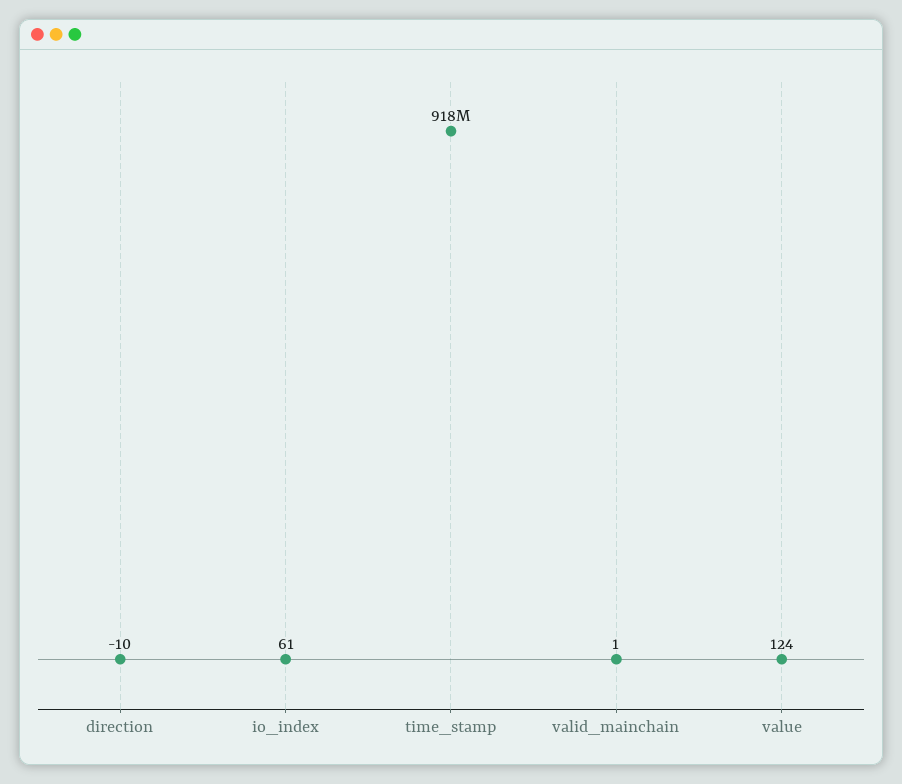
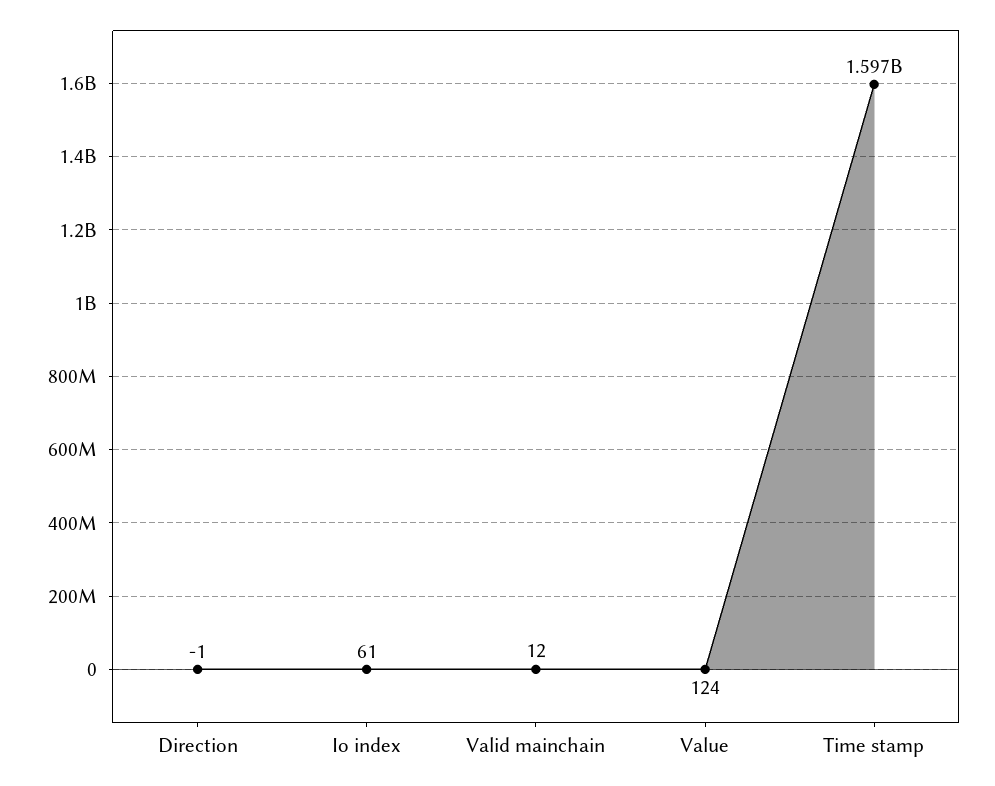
direction: -10 -> -1
time_stamp: 918000000 -> 1597000000
valid_mainchain: 1 -> 12

